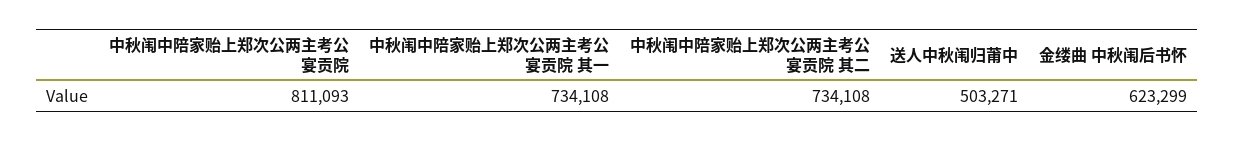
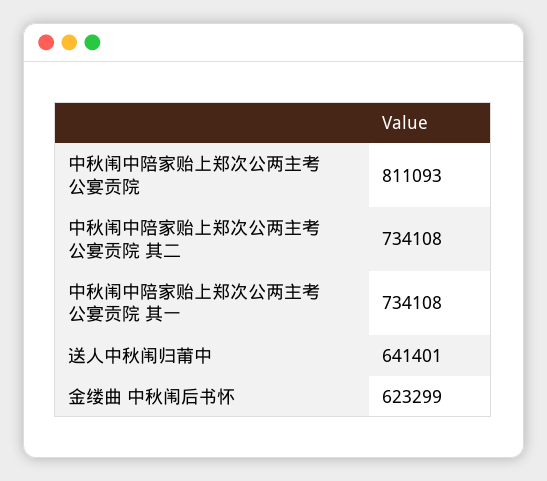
送人中秋闱归莆中: 503271 -> 641401

